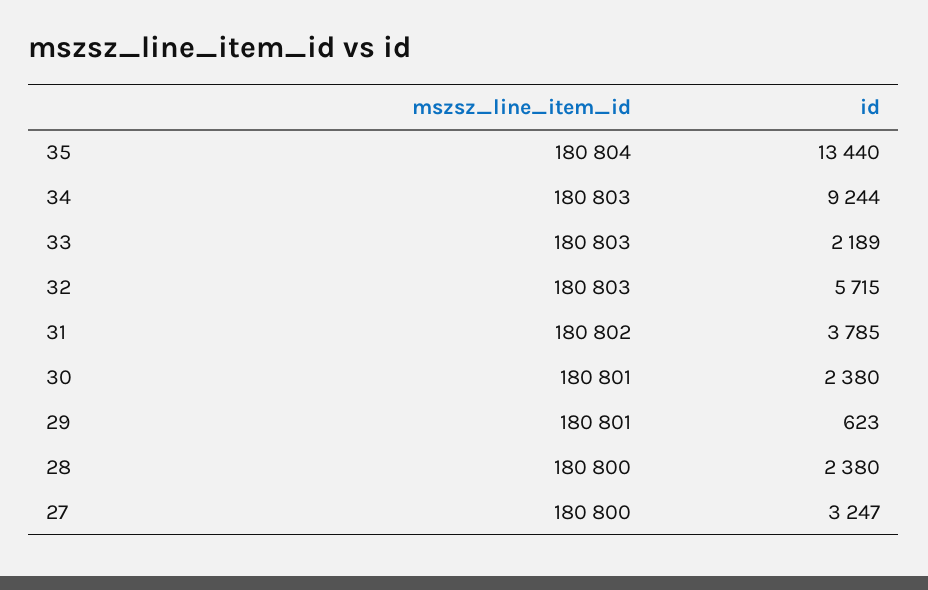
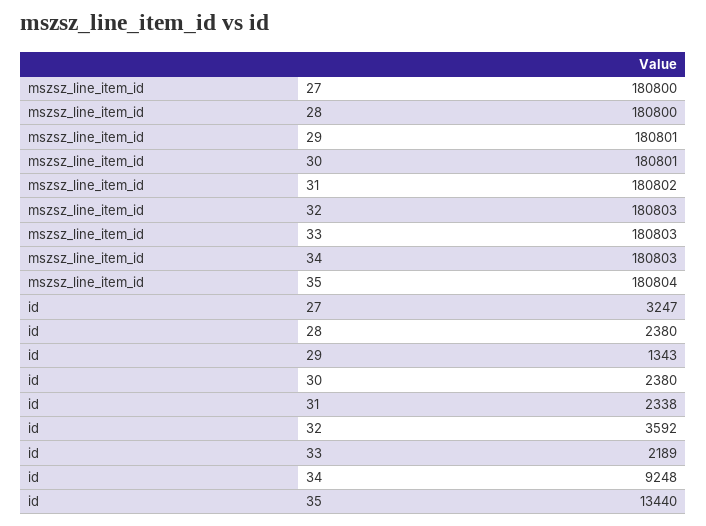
id, 34: 9244 -> 9248
id, 32: 5715 -> 3592
id, 31: 3785 -> 2338
id, 29: 623 -> 1343

